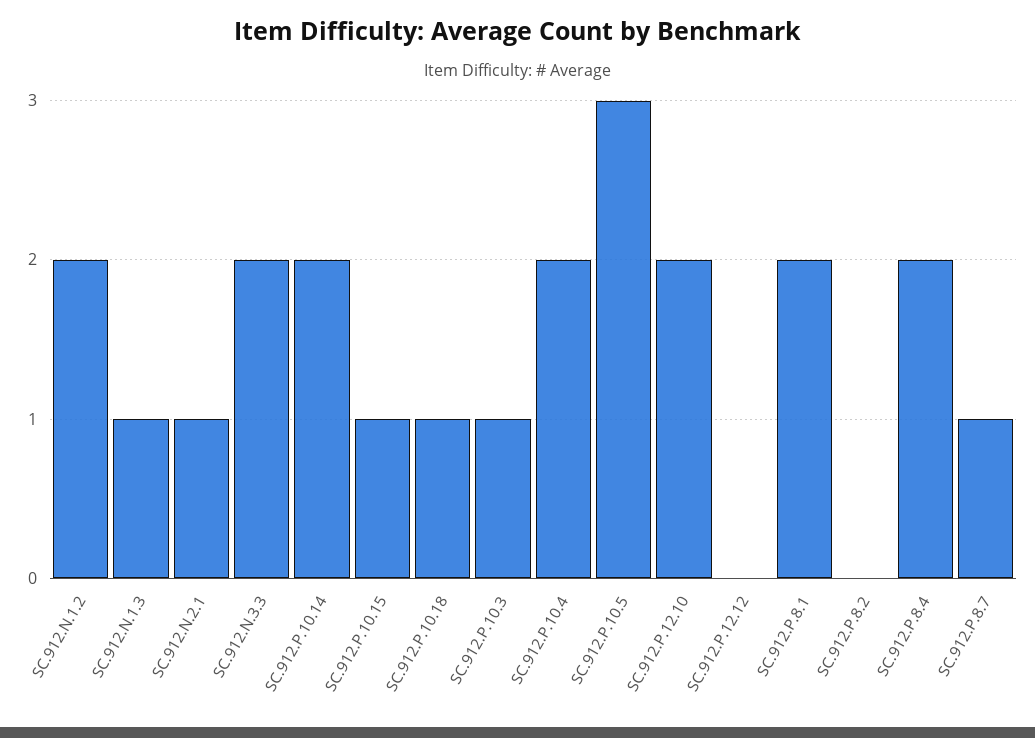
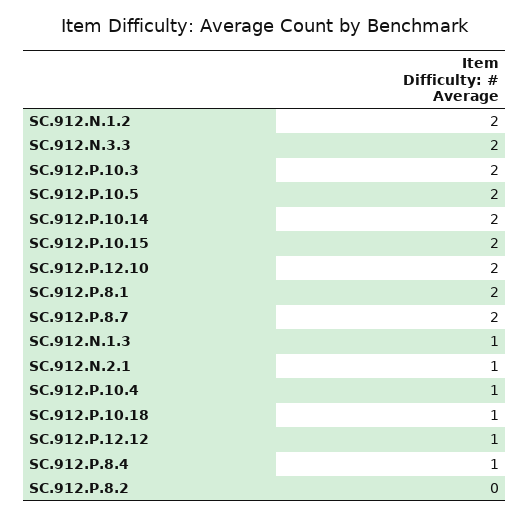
SC.912.P.10.15: 1 -> 2
SC.912.P.10.3: 1 -> 2
SC.912.P.10.4: 2 -> 1
SC.912.P.10.5: 3 -> 2
SC.912.P.12.12: 0 -> 1
SC.912.P.8.4: 2 -> 1
SC.912.P.8.7: 1 -> 2

